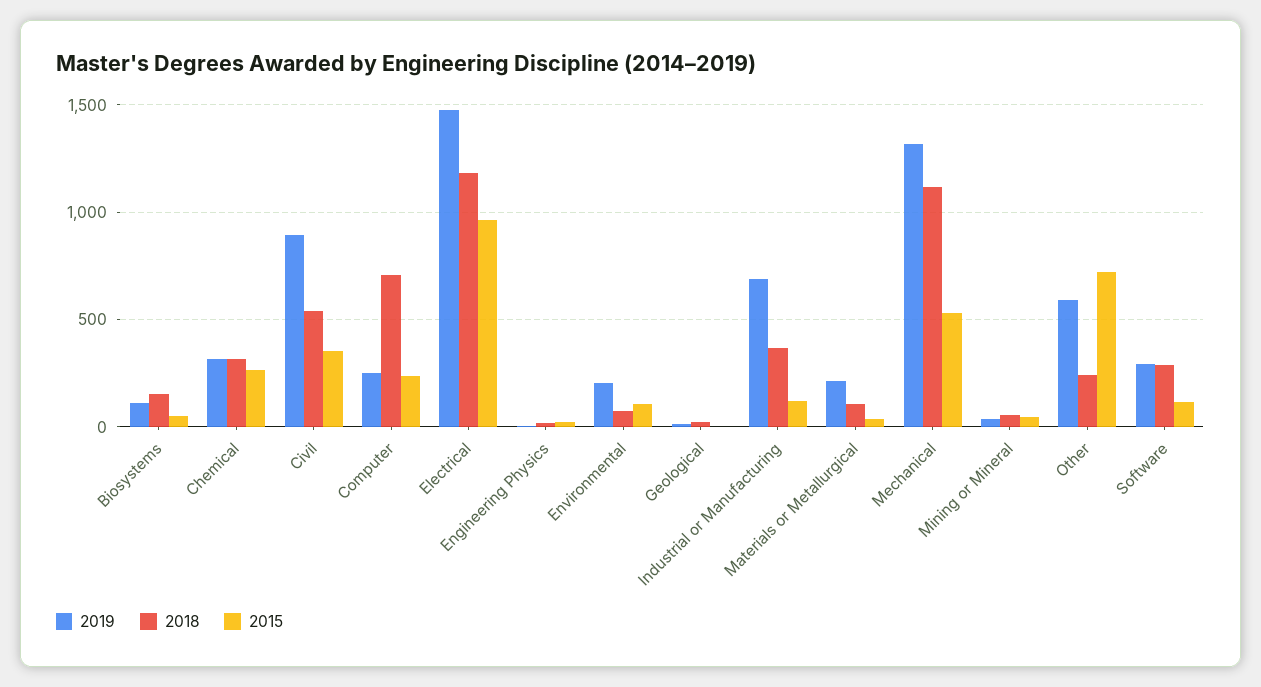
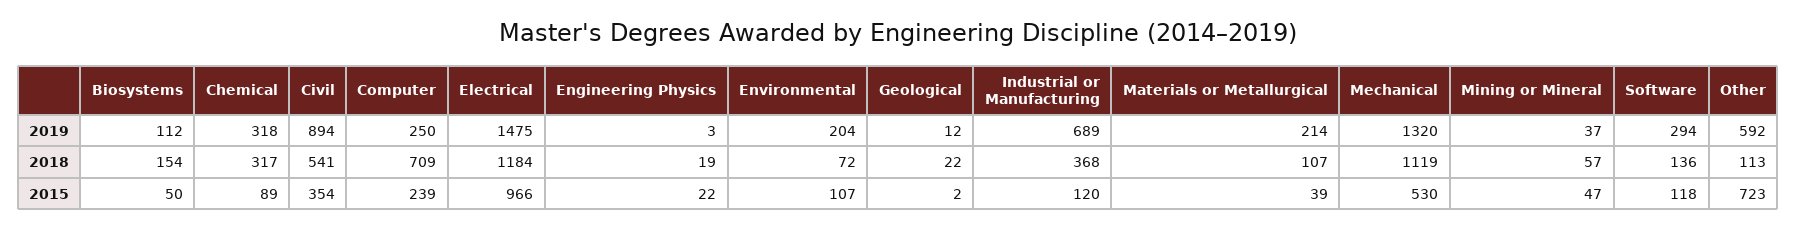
2015, Chemical: 250 -> 89
2018, Other: 250 -> 113
2018, Software: 300 -> 136

